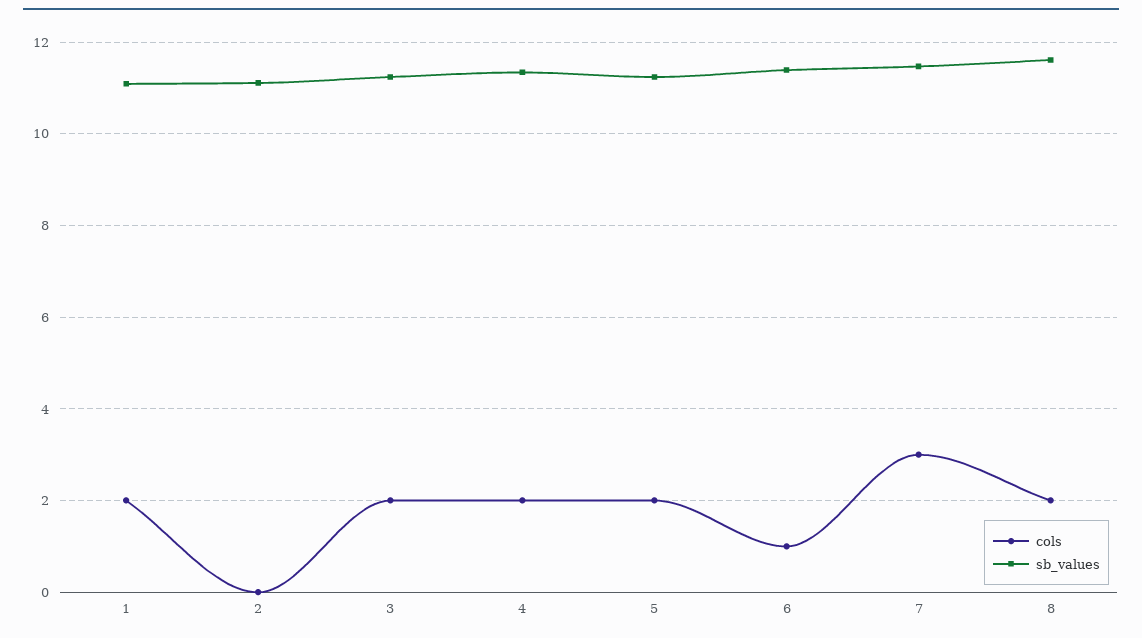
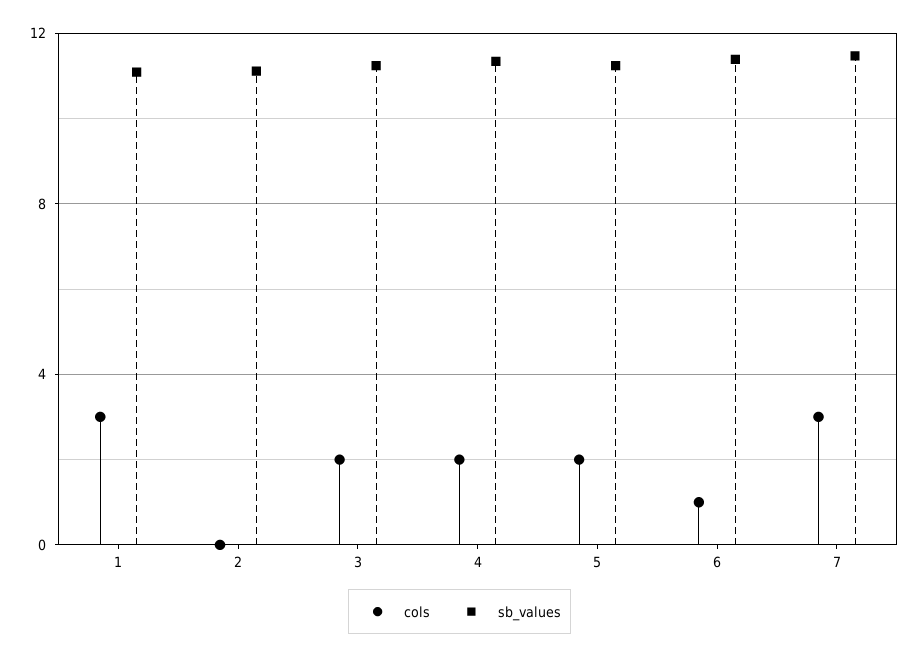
cols, 1: 2 -> 3
cols, 8: 2 -> none
sb_values, 8: 11.6 -> none

